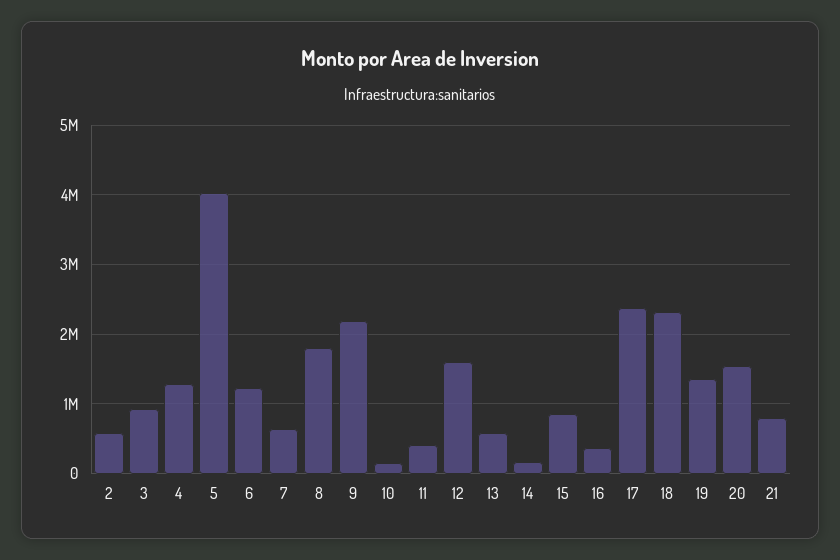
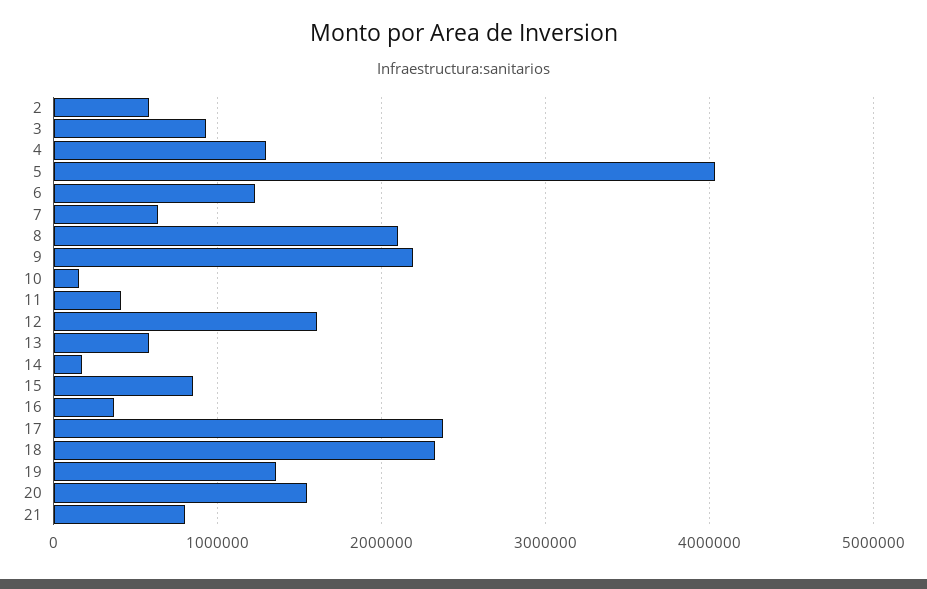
8: 1800000 -> 2100000

